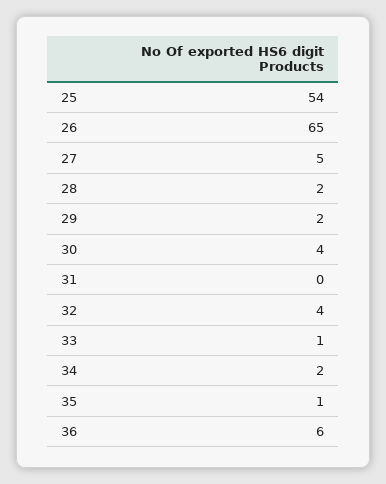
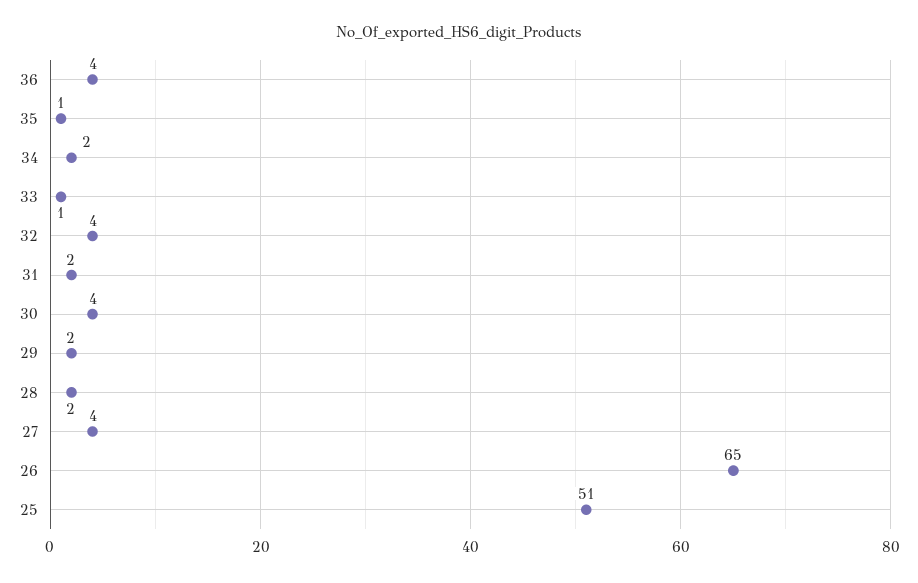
25: 54 -> 51
27: 5 -> 4
31: 0 -> 2
36: 6 -> 4

